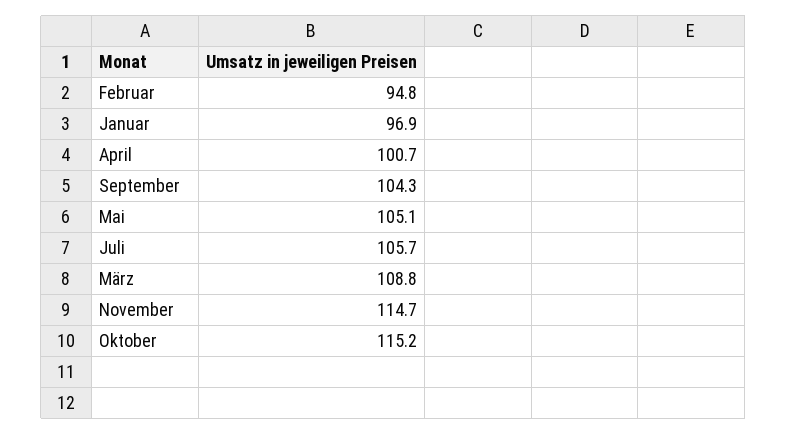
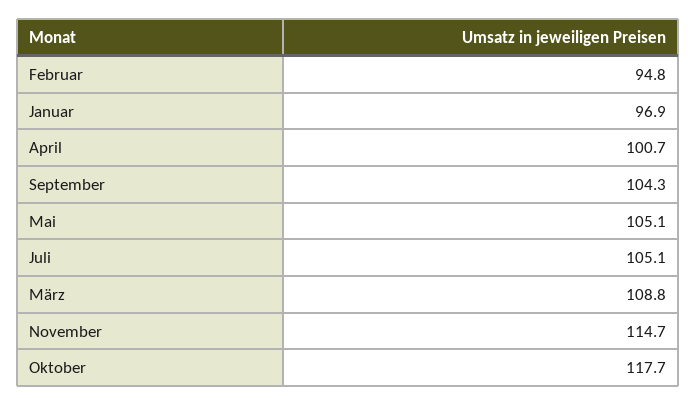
Juli: 105.7 -> 105.1
Oktober: 115.2 -> 117.7

